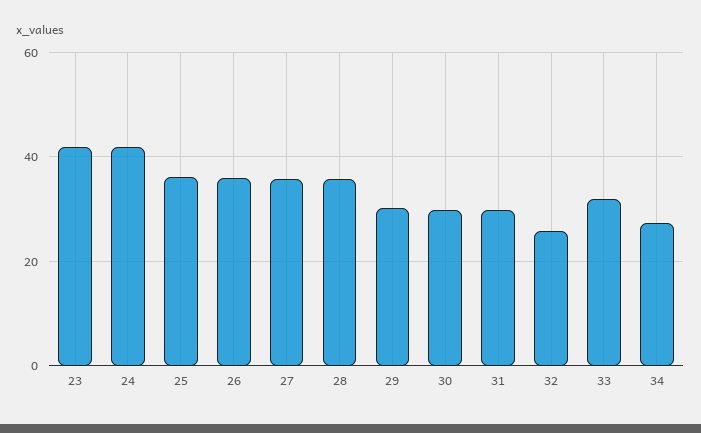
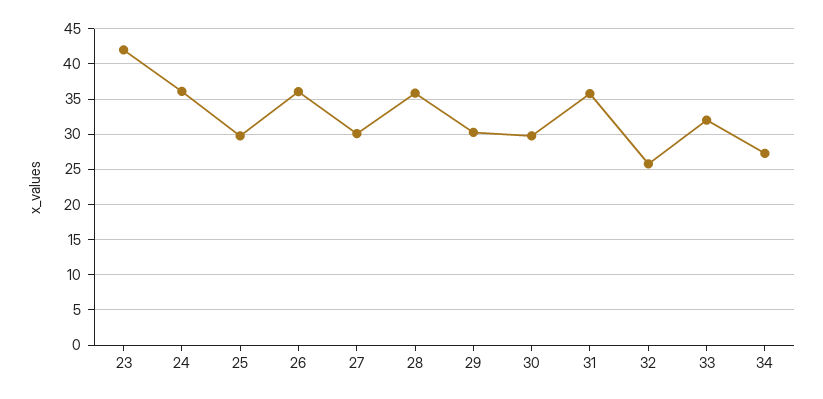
24: 42 -> 36
25: 36 -> 30
27: 36 -> 30
31: 30 -> 36

